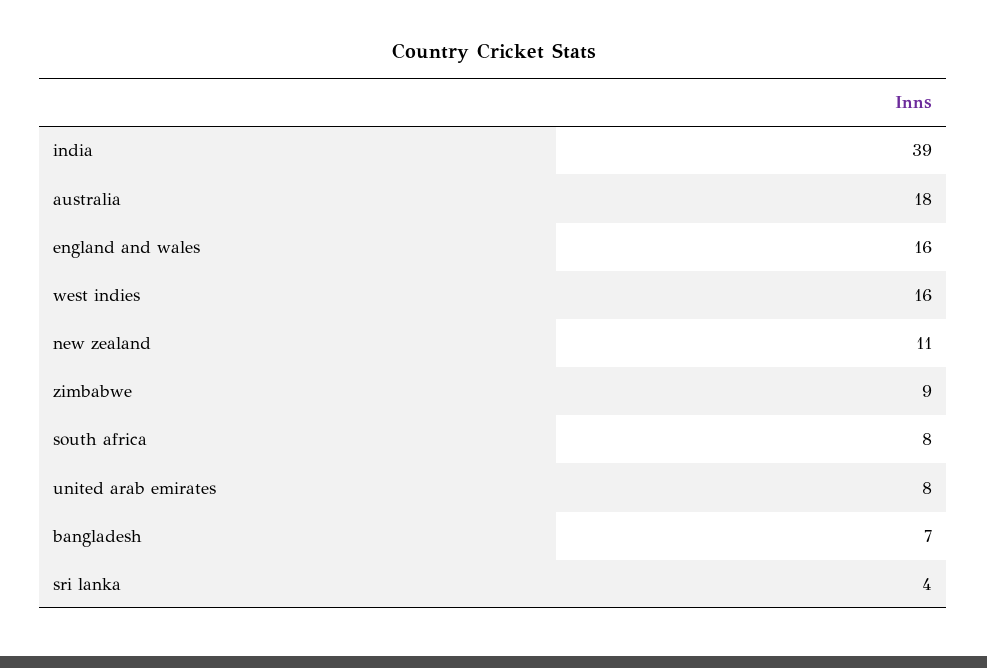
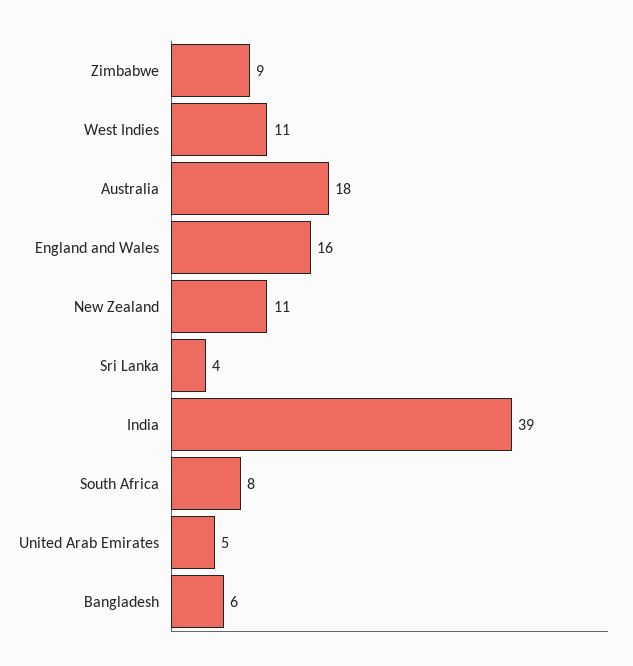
west indies: 16 -> 11
united arab emirates: 8 -> 5
bangladesh: 7 -> 6

